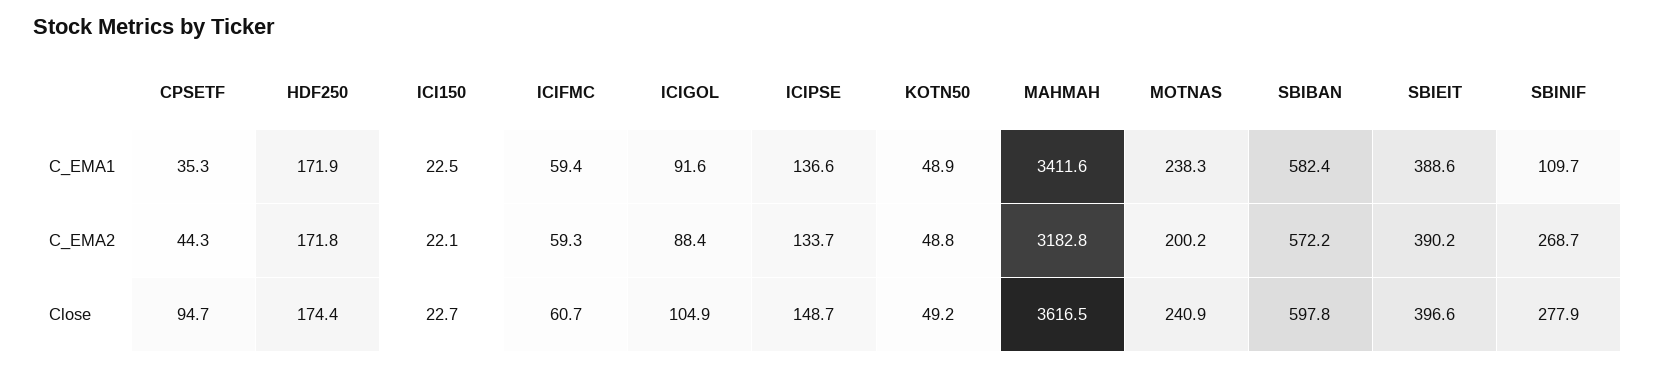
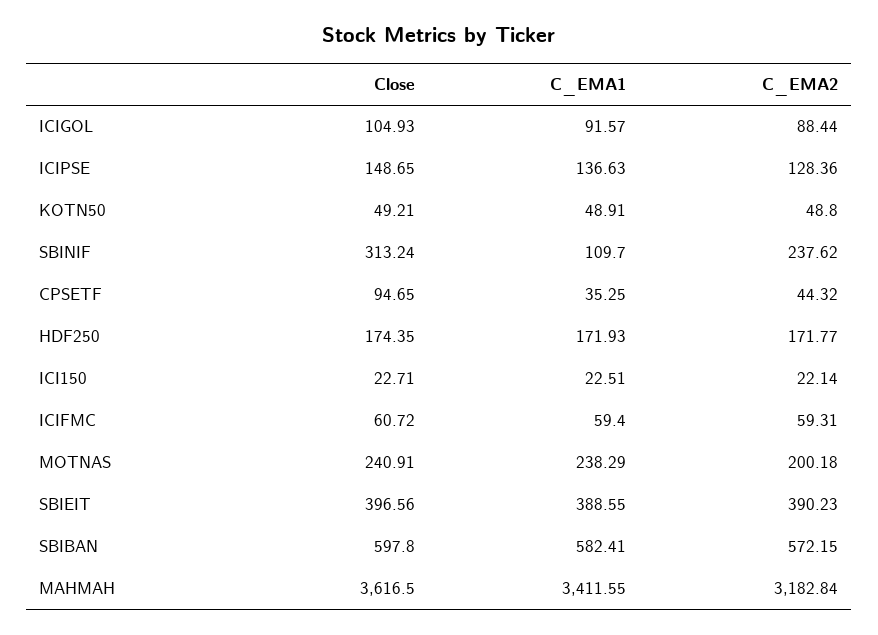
ICIPSE, C_EMA2: 133.7 -> 128.36
SBINIF, C_EMA2: 268.7 -> 237.62
SBINIF, Close: 277.9 -> 313.24

